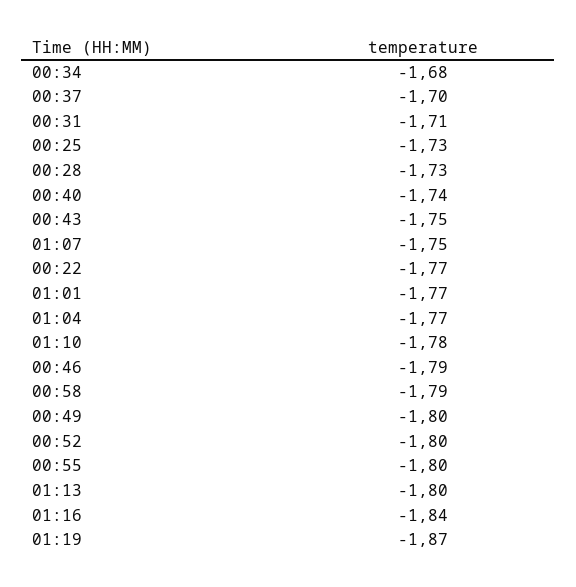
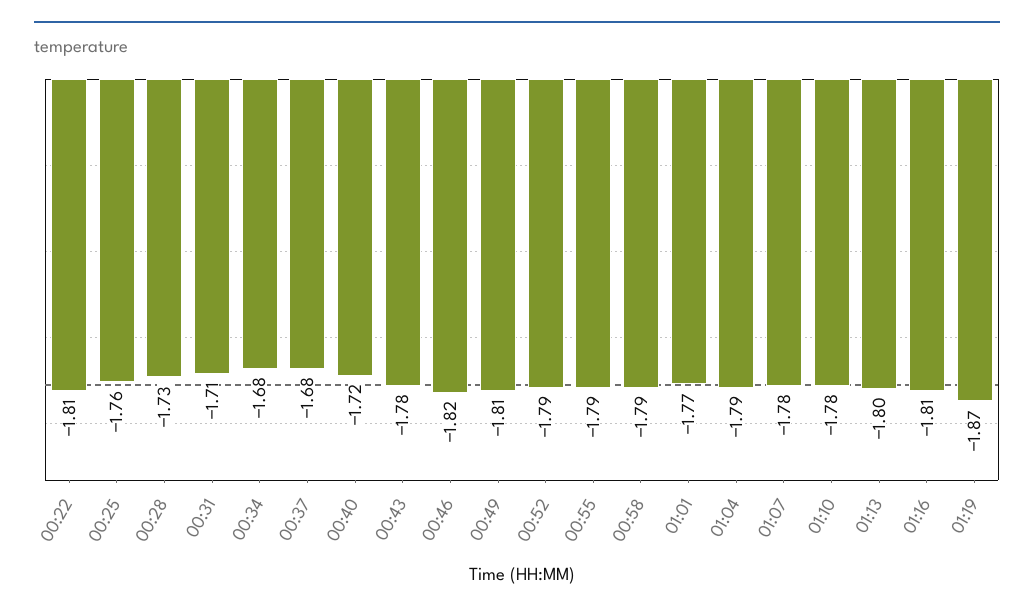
00:37: -1.7 -> -1.68
00:25: -1.73 -> -1.76
00:40: -1.74 -> -1.72
00:43: -1.75 -> -1.78
01:07: -1.75 -> -1.78
00:22: -1.77 -> -1.81
01:04: -1.77 -> -1.79
00:46: -1.79 -> -1.82
00:49: -1.8 -> -1.81
00:52: -1.8 -> -1.79
00:55: -1.8 -> -1.79
01:16: -1.84 -> -1.81

